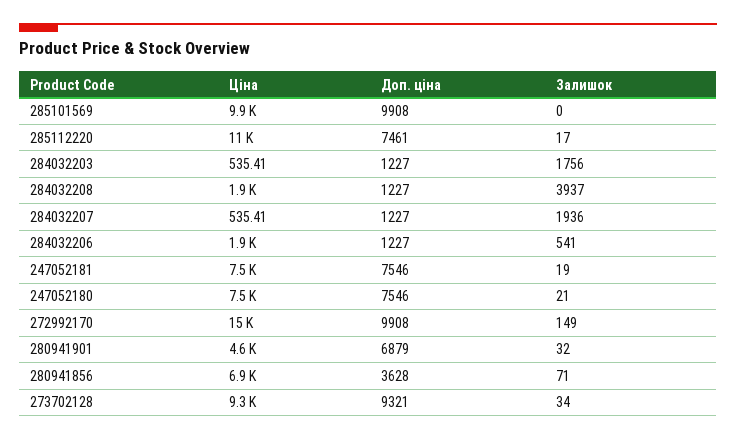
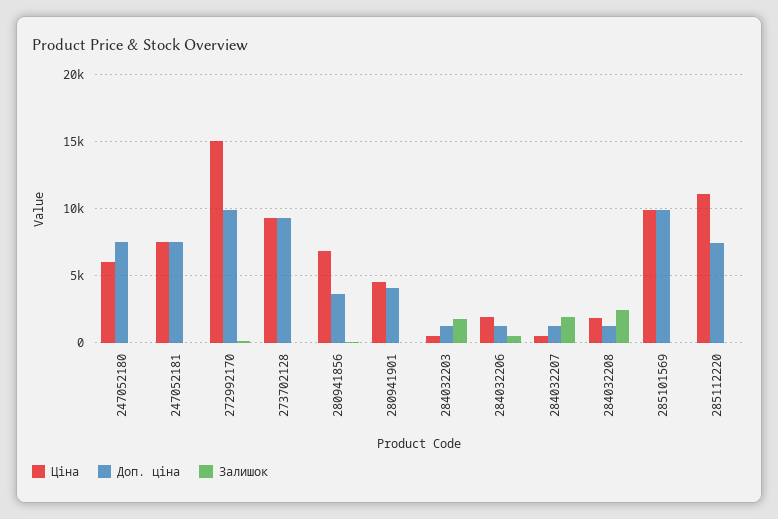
Залишок, 284032208: 3937 -> 2500
Ціна, 247052180: 7500 -> 6000
Доп. ціна, 280941901: 6879 -> 4000

